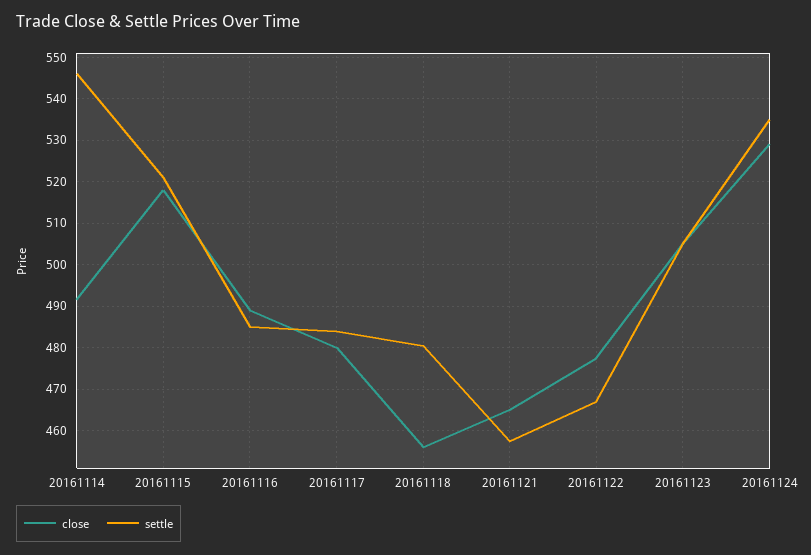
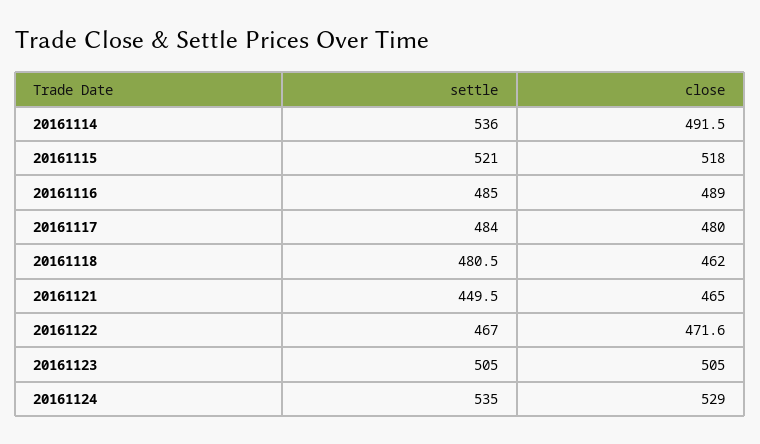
settle, 20161114: 546 -> 536
close, 20161118: 456 -> 462
settle, 20161121: 458 -> 449.5
close, 20161122: 478 -> 471.6

